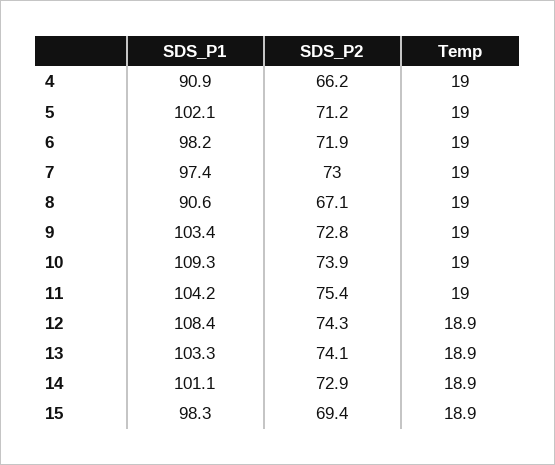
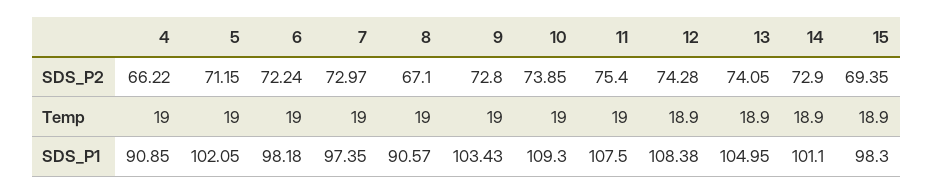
SDS_P2, 6: 71.9 -> 72.24
SDS_P1, 11: 104.2 -> 107.5
SDS_P1, 13: 103.3 -> 104.95

